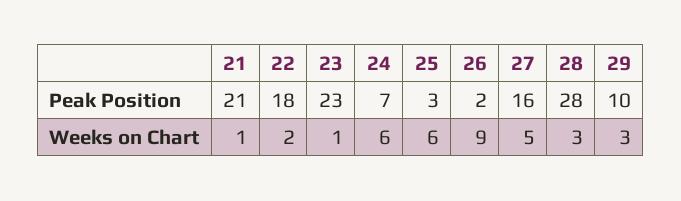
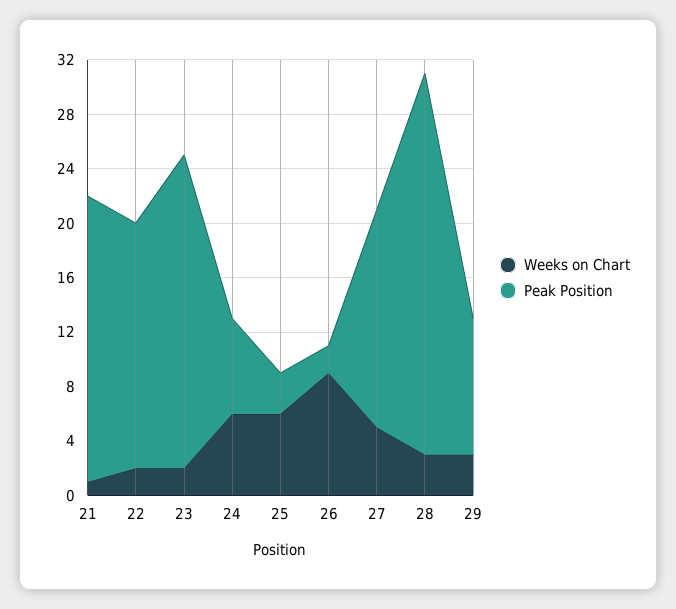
Weeks on Chart, 23: 1 -> 2

